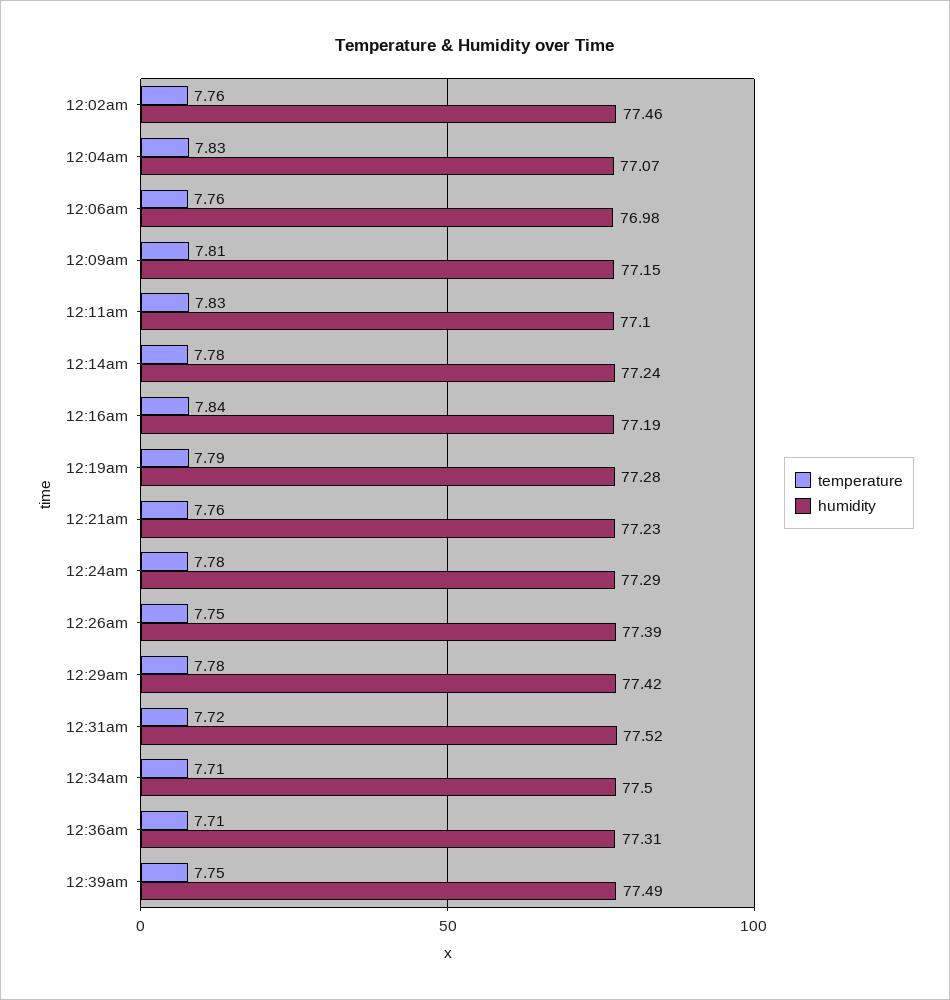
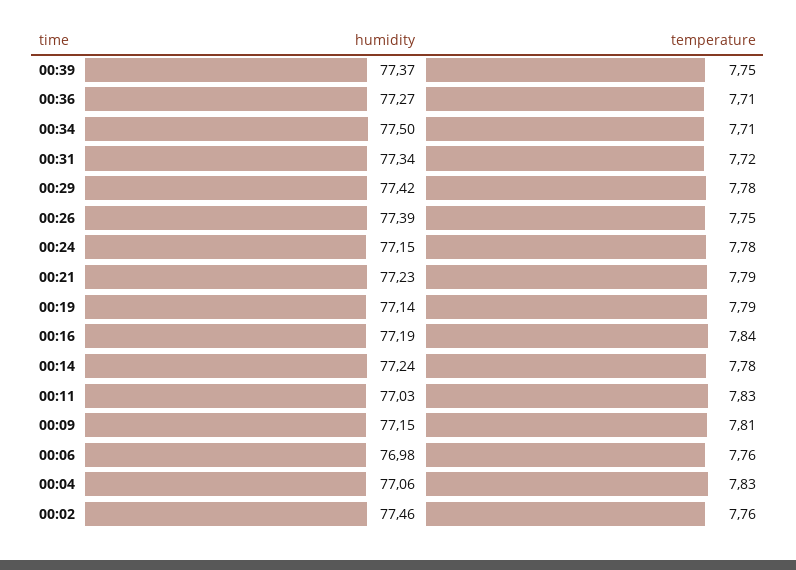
humidity, 12:04am: 77.07 -> 77.06
humidity, 12:11am: 77.1 -> 77.03
humidity, 12:19am: 77.28 -> 77.14
temperature, 12:21am: 7.76 -> 7.79
humidity, 12:24am: 77.29 -> 77.15
humidity, 12:31am: 77.52 -> 77.34
humidity, 12:36am: 77.31 -> 77.27
humidity, 12:39am: 77.49 -> 77.37

